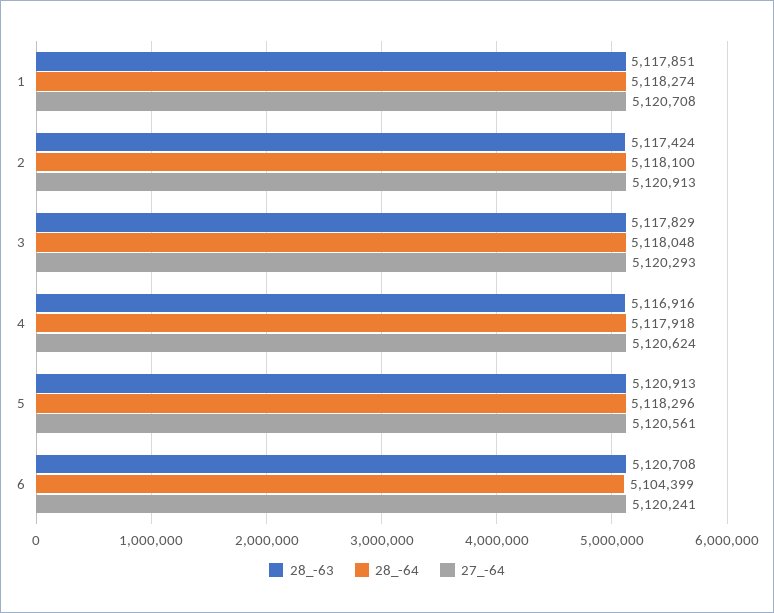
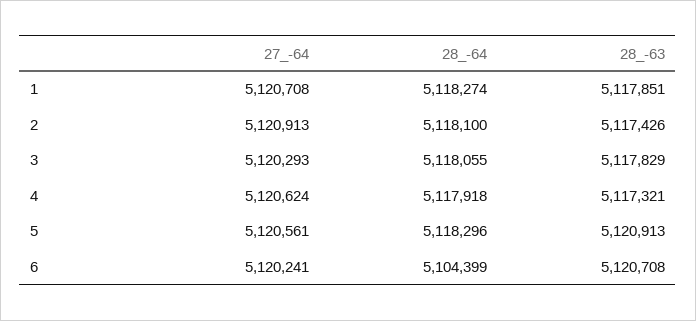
28_-63, 2: 5117424 -> 5117426
28_-64, 3: 5118048 -> 5118055
28_-63, 4: 5116916 -> 5117321

